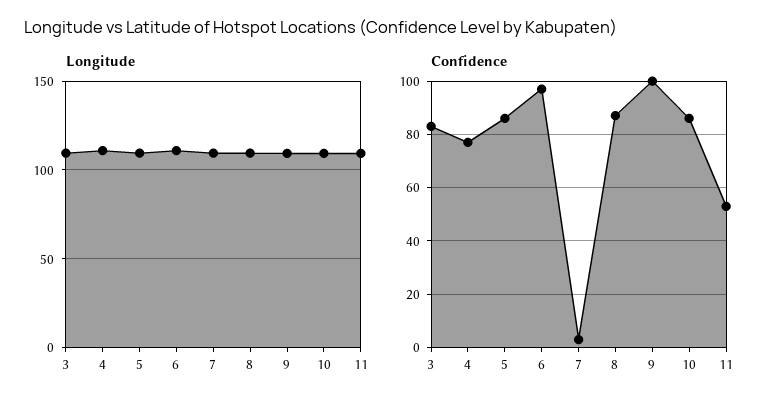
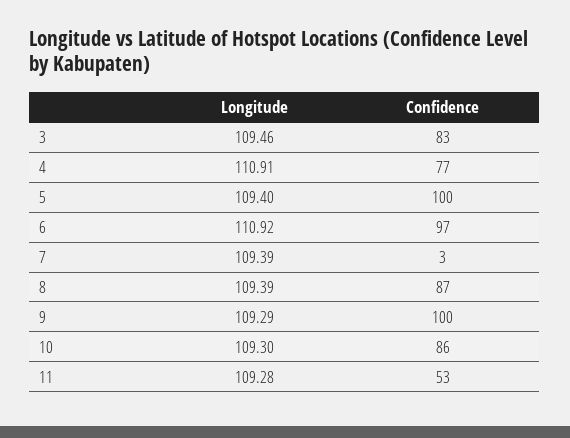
Confidence, 5: 85 -> 100

